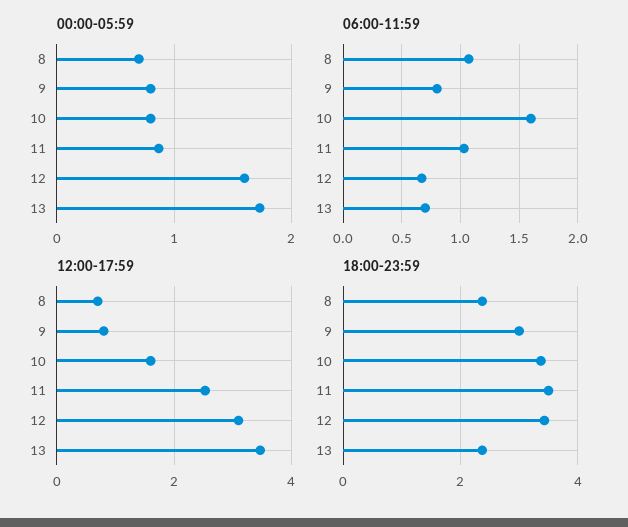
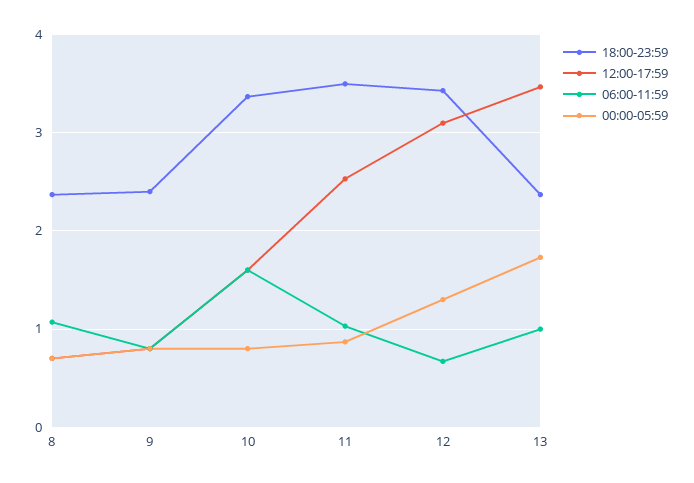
00:00-05:59, 12: 1.6 -> 1.3
06:00-11:59, 13: 0.7 -> 1
18:00-23:59, 9: 3 -> 2.4

